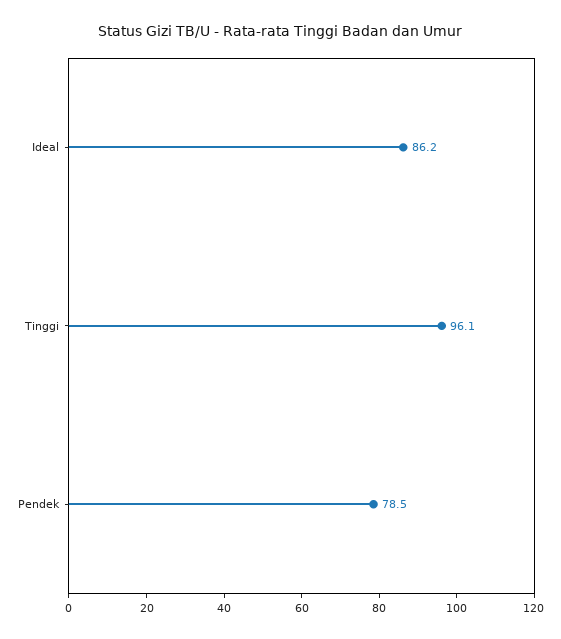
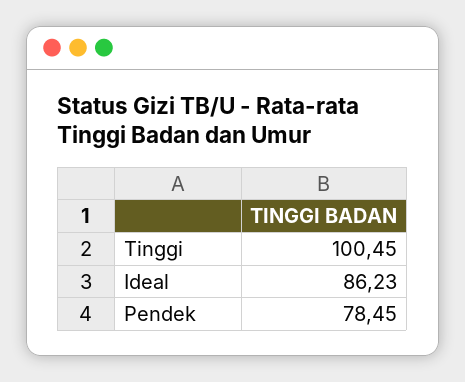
Tinggi: 96.1 -> 100.45

